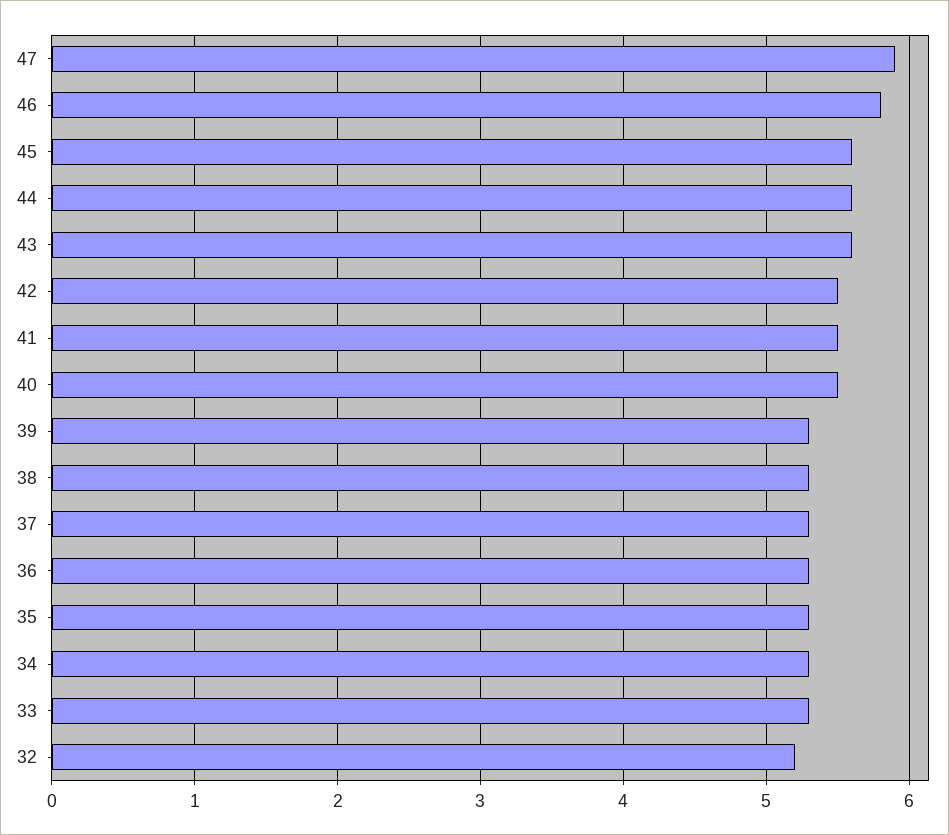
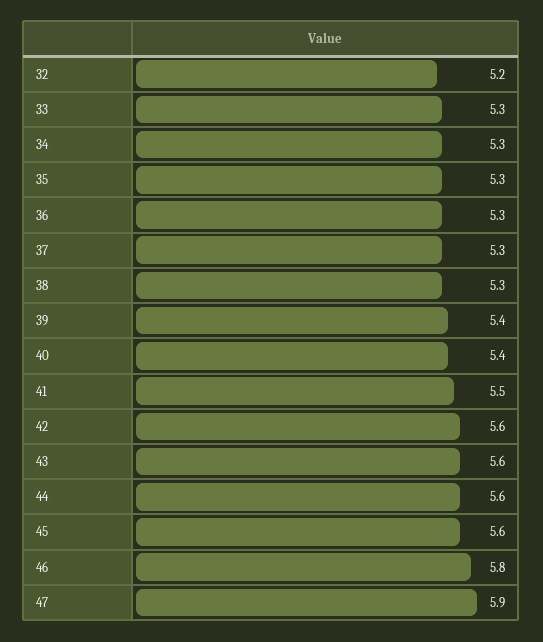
42: 5.5 -> 5.6
40: 5.5 -> 5.4
39: 5.3 -> 5.4

